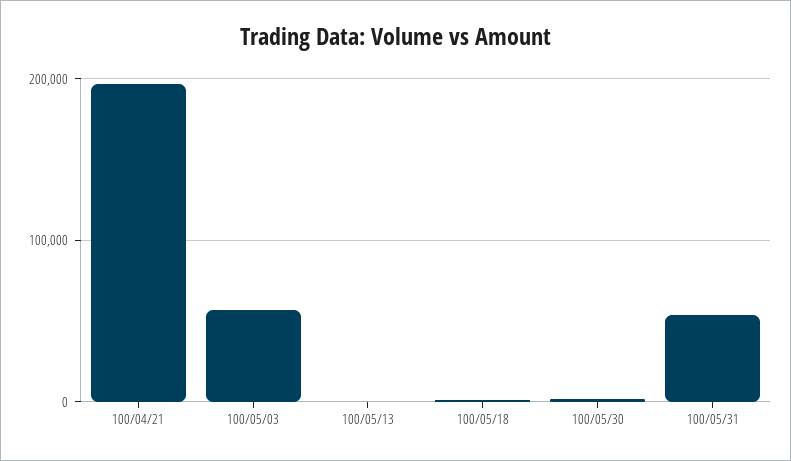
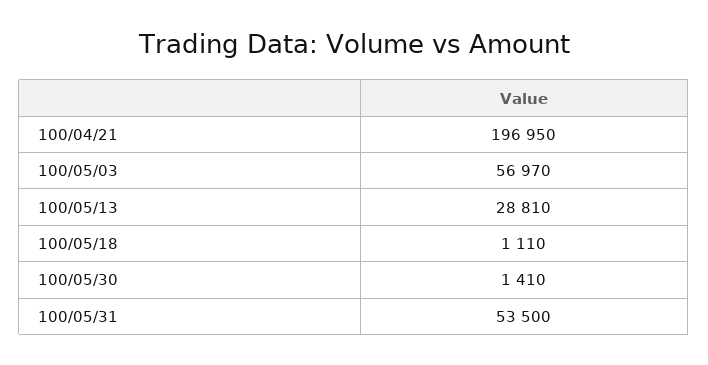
100/05/13: 0 -> 28810

